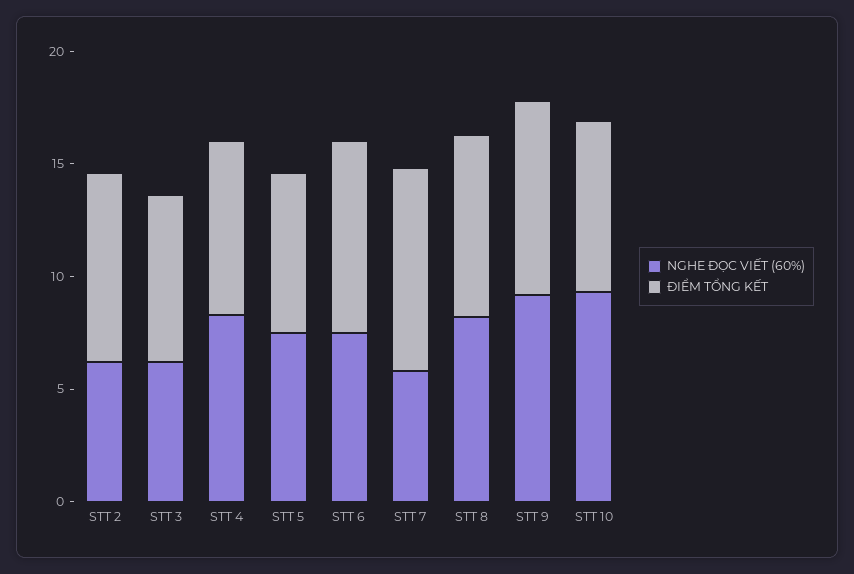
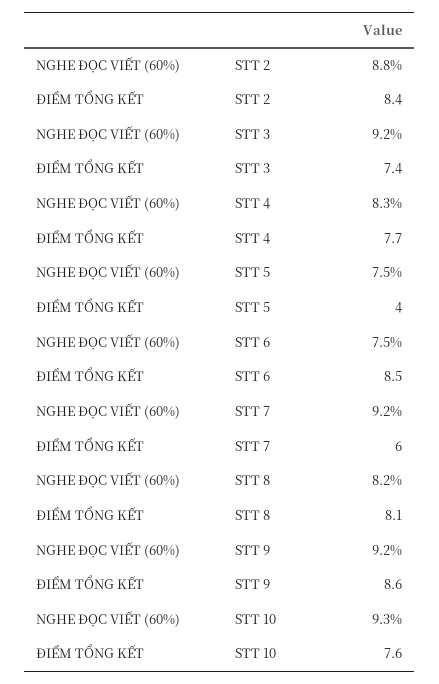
NGHE ĐỌC VIẾT (60%), STT 2: 6 -> 8.8
NGHE ĐỌC VIẾT (60%), STT 3: 6 -> 9.2
ĐIỂM TỔNG KẾT, STT 5: 7 -> 4
NGHE ĐỌC VIẾT (60%), STT 7: 6 -> 9.2
ĐIỂM TỔNG KẾT, STT 7: 9 -> 6

